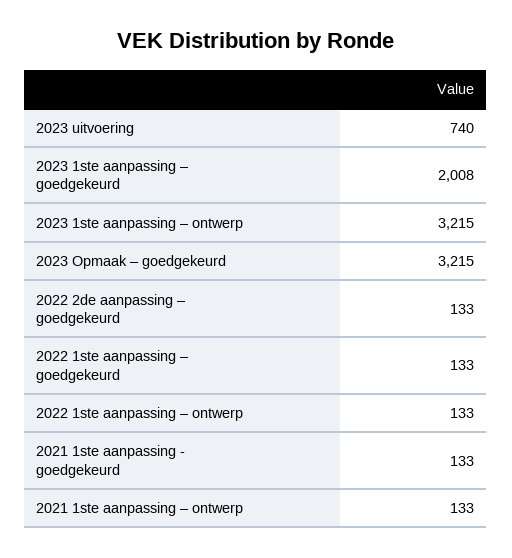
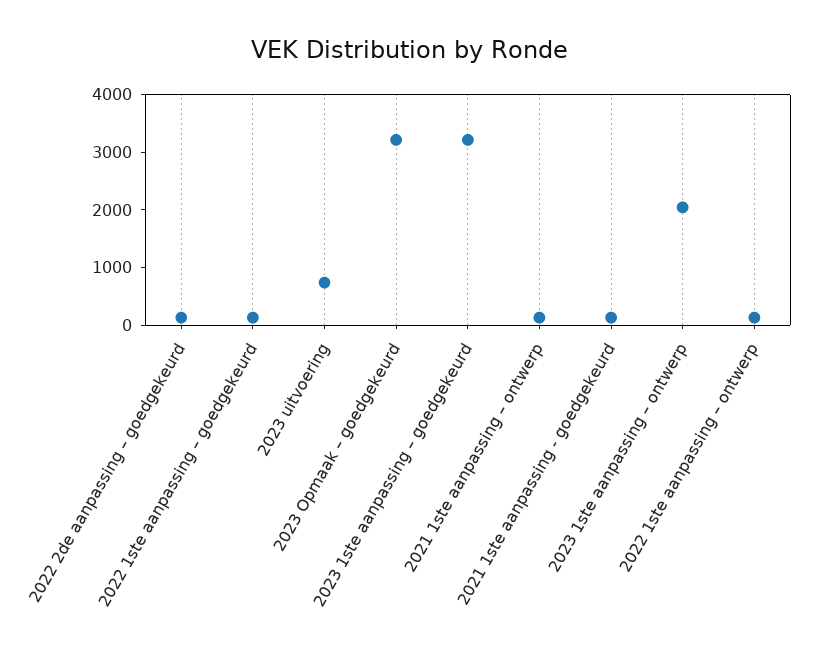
2023 1ste aanpassing – goedgekeurd: 2008 -> 3200
2023 1ste aanpassing – ontwerp: 3215 -> 2000

